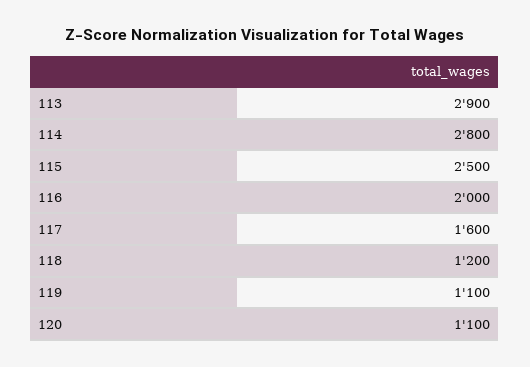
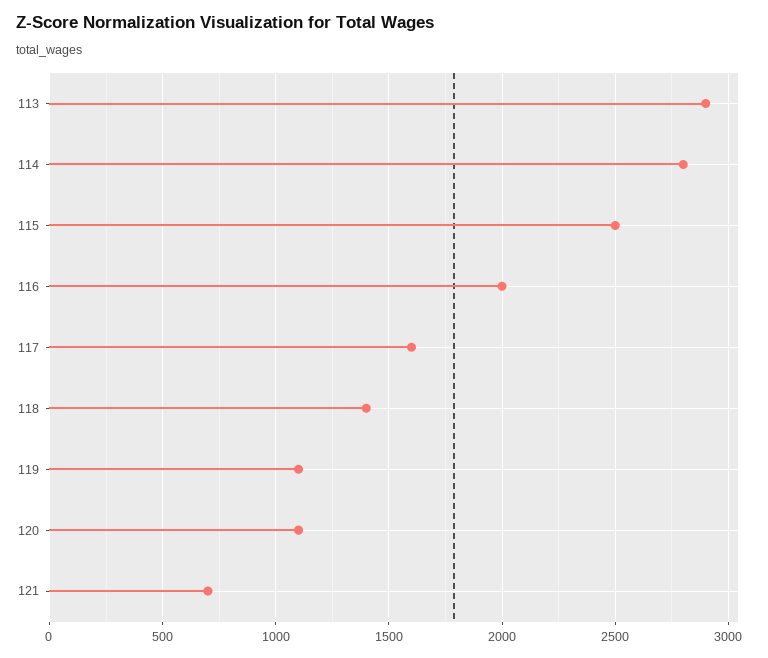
118: 1200 -> 1400
121: none -> 700

